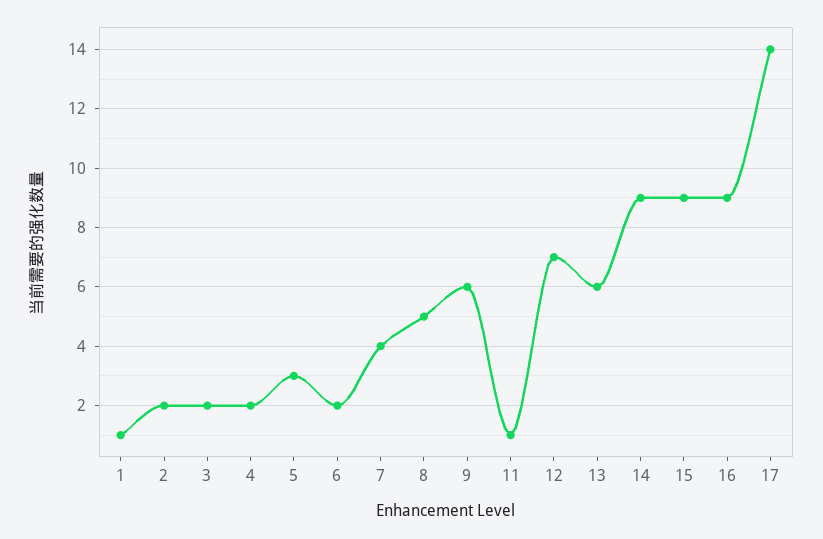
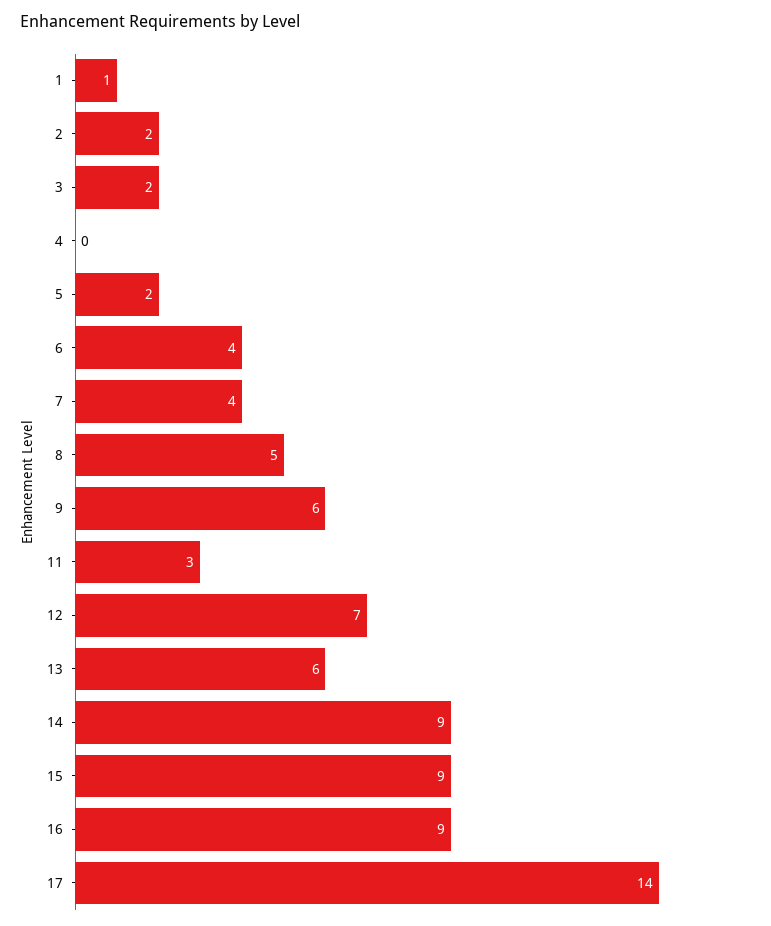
4: 2 -> 0
5: 3 -> 2
6: 2 -> 4
11: 1 -> 3

